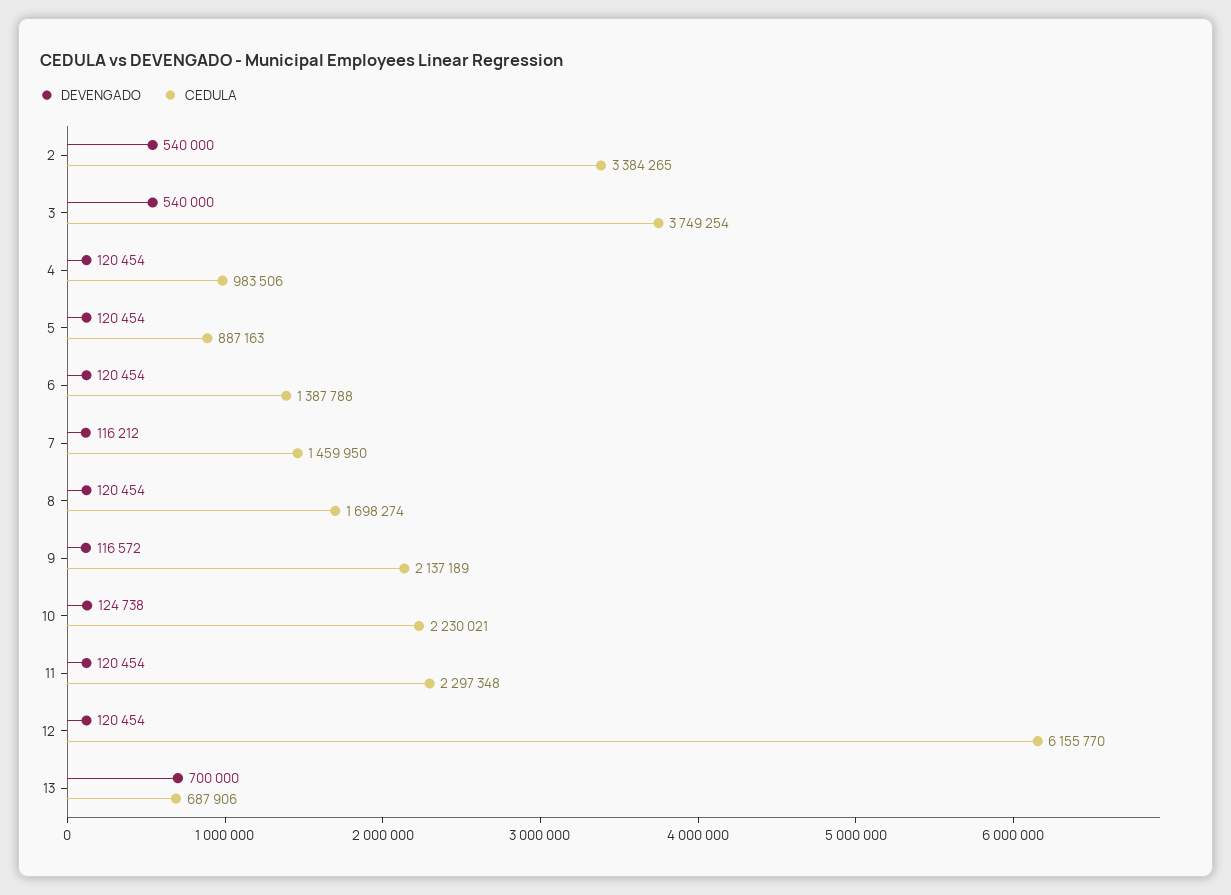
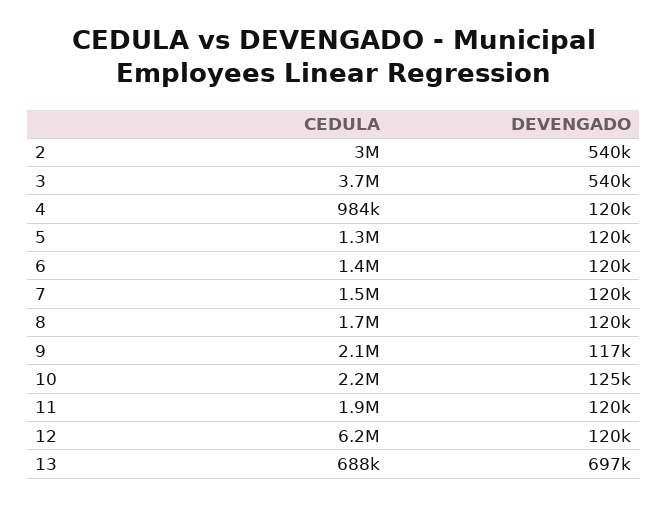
CEDULA, 2: 3384265 -> 3000000
CEDULA, 5: 887163 -> 1300000
DEVENGADO, 7: 116212 -> 120000
CEDULA, 11: 2297348 -> 1900000
DEVENGADO, 13: 700000 -> 697000

